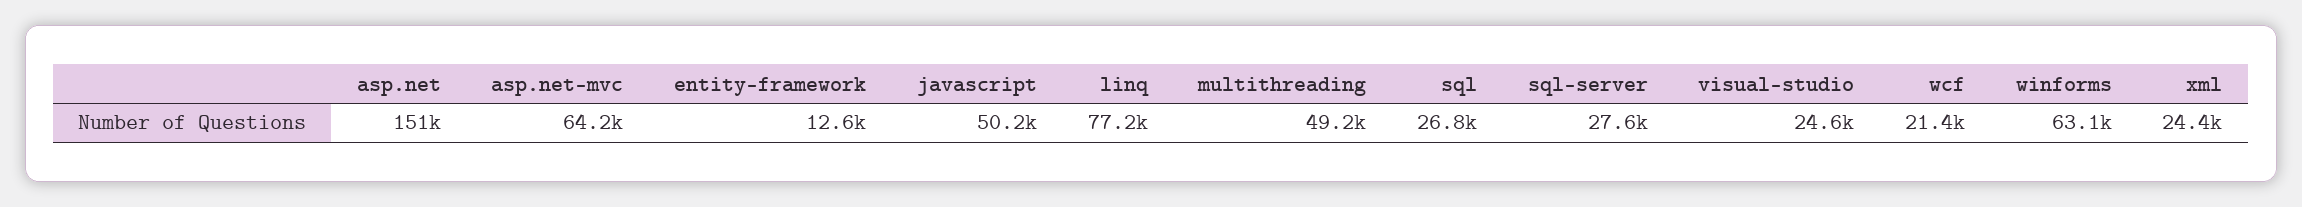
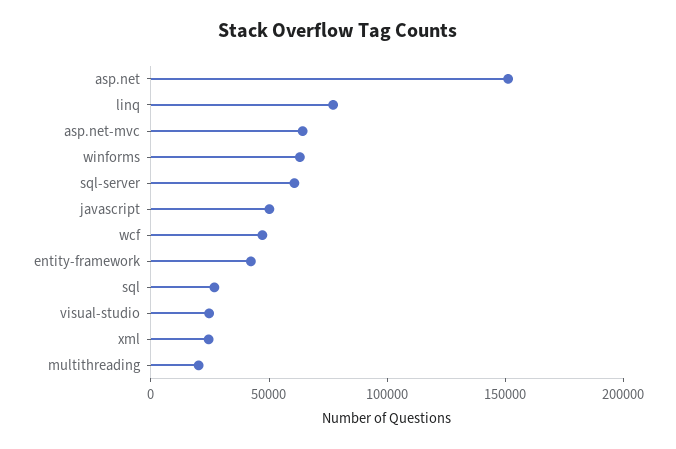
entity-framework: 12600 -> 40000
multithreading: 49200 -> 20000
sql-server: 27600 -> 60000
wcf: 21400 -> 50000

